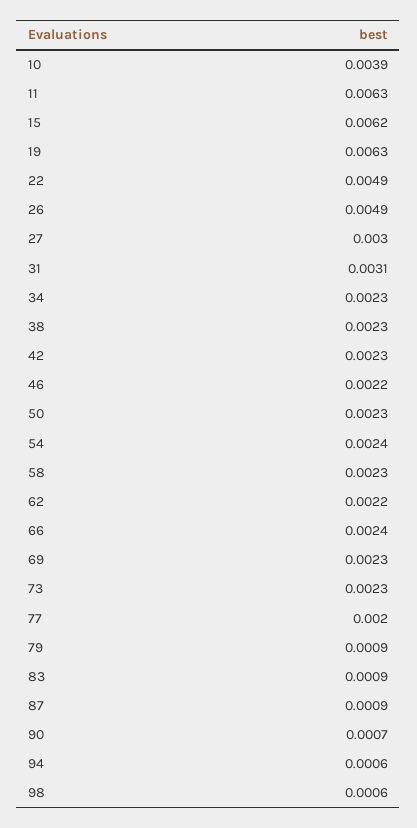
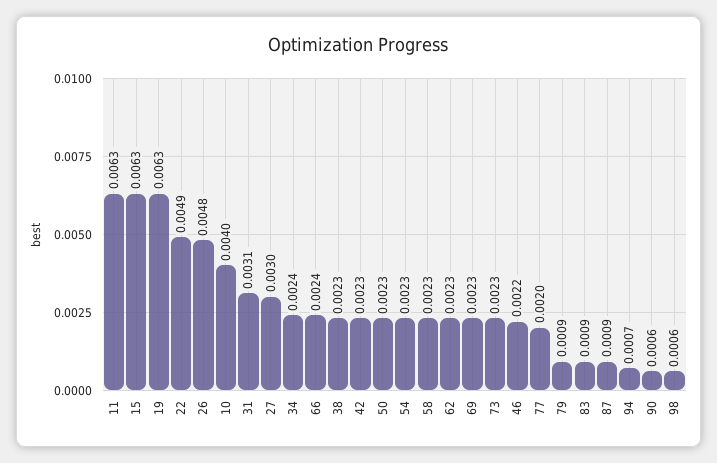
10: 0.0039 -> 0.004
15: 0.0062 -> 0.0063
26: 0.0049 -> 0.0048
34: 0.0023 -> 0.0024
54: 0.0024 -> 0.0023
62: 0.0022 -> 0.0023
90: 0.0007 -> 0.0006
94: 0.0006 -> 0.0007

